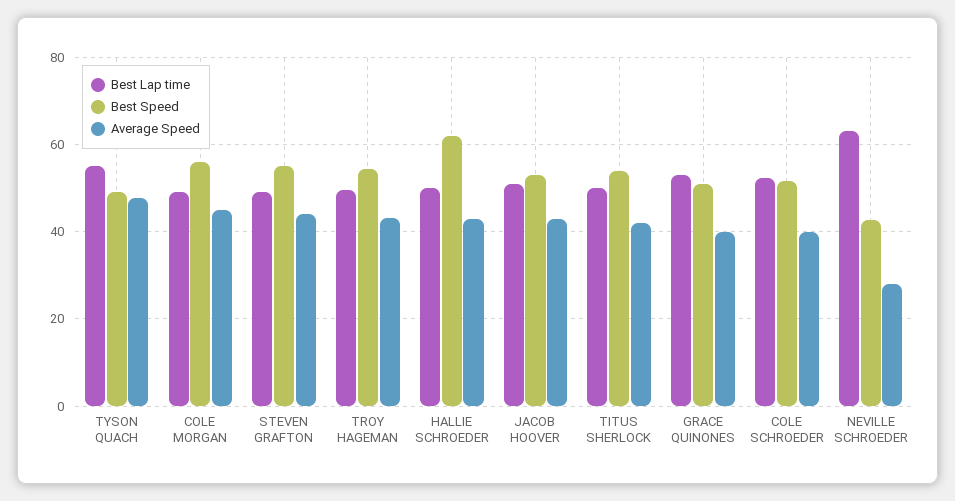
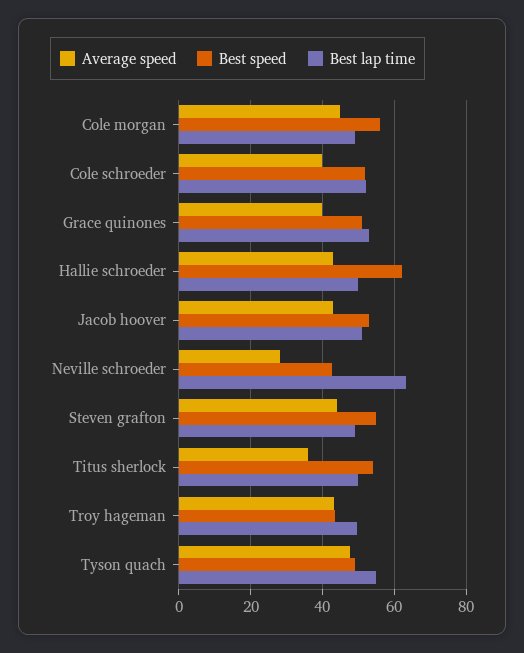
Best Speed, TROY HAGEMAN: 54 -> 44
Average Speed, TITUS SHERLOCK: 42 -> 36

